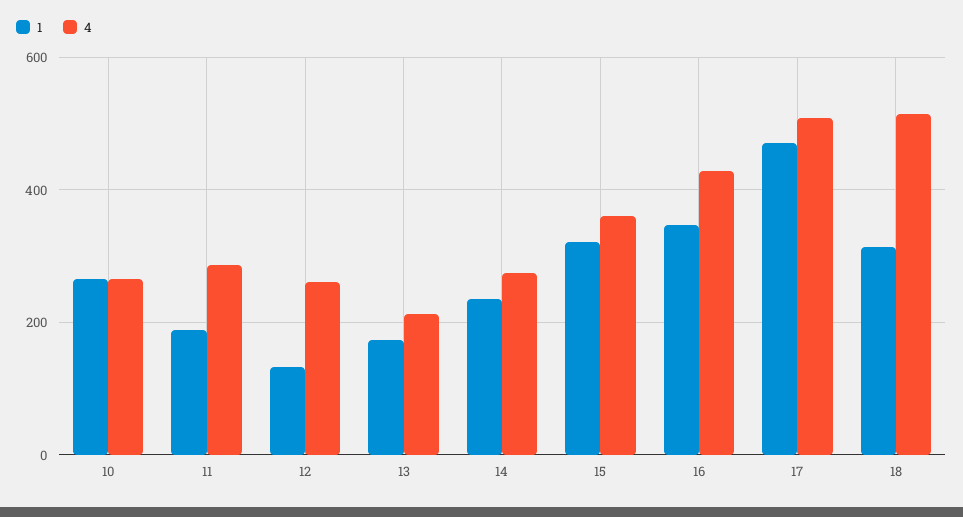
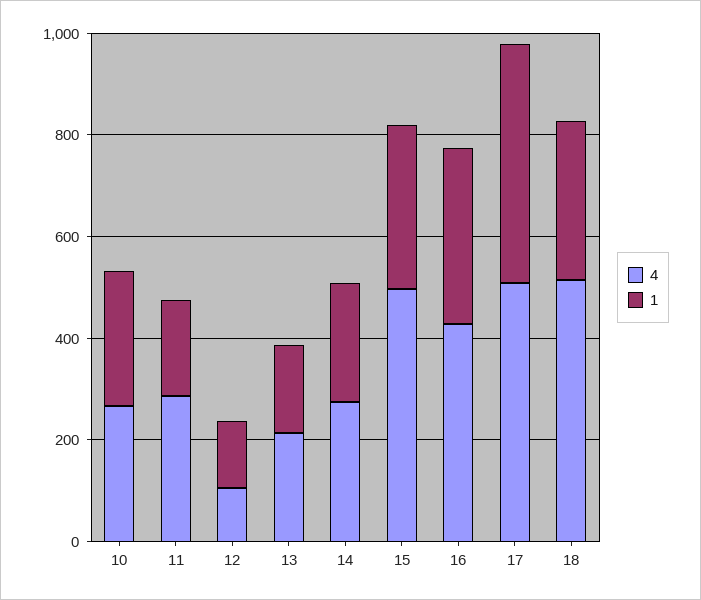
4, 12: 260 -> 100
4, 15: 360 -> 500

